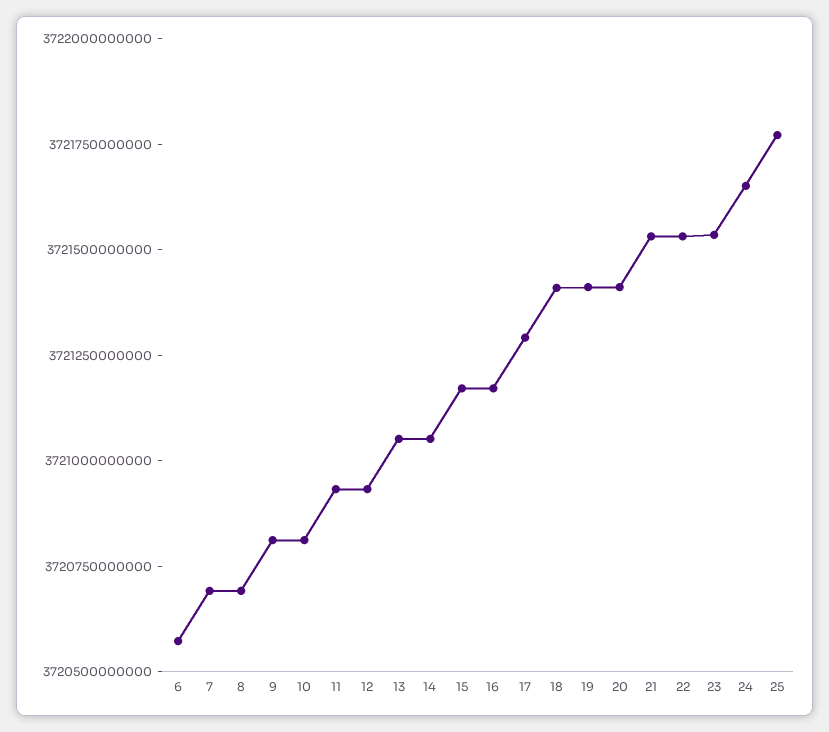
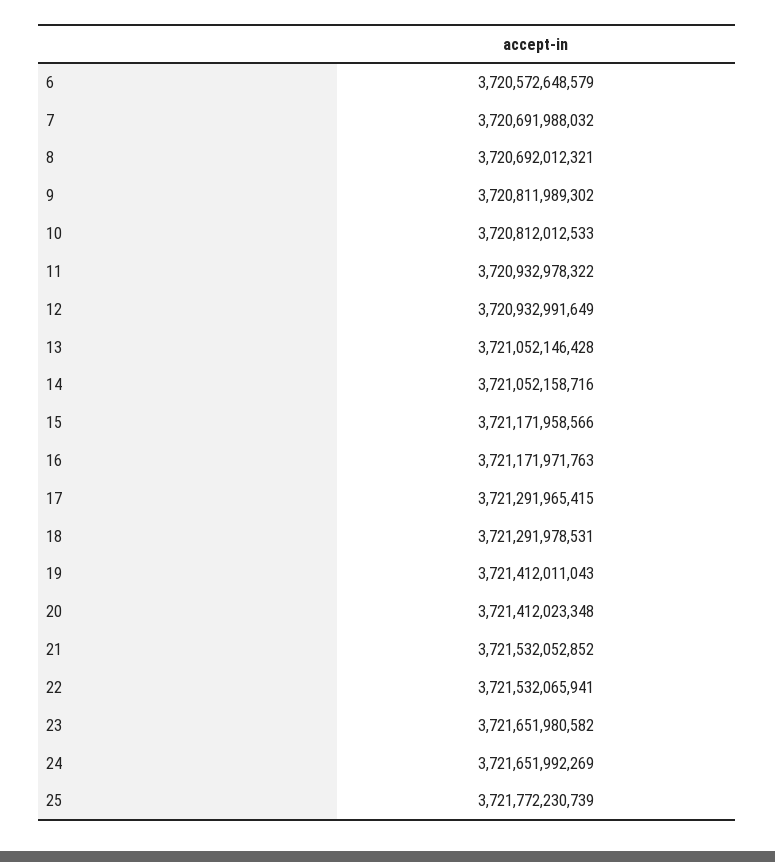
18: 3721400000000 -> 3721291978531
23: 3721550000000 -> 3721651980582

